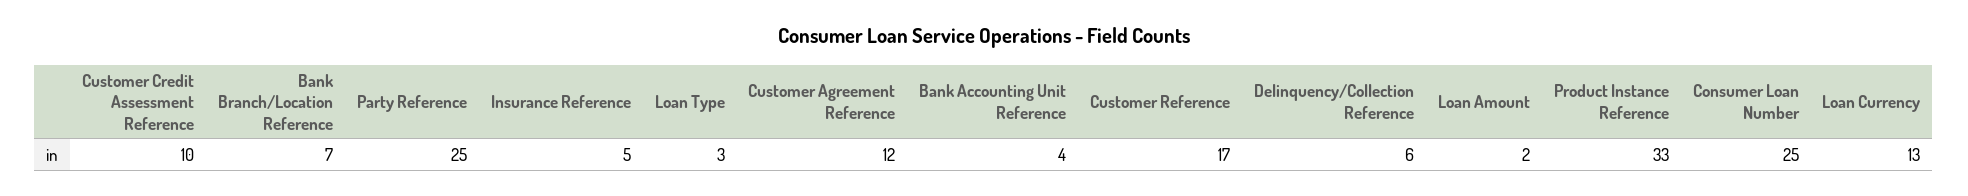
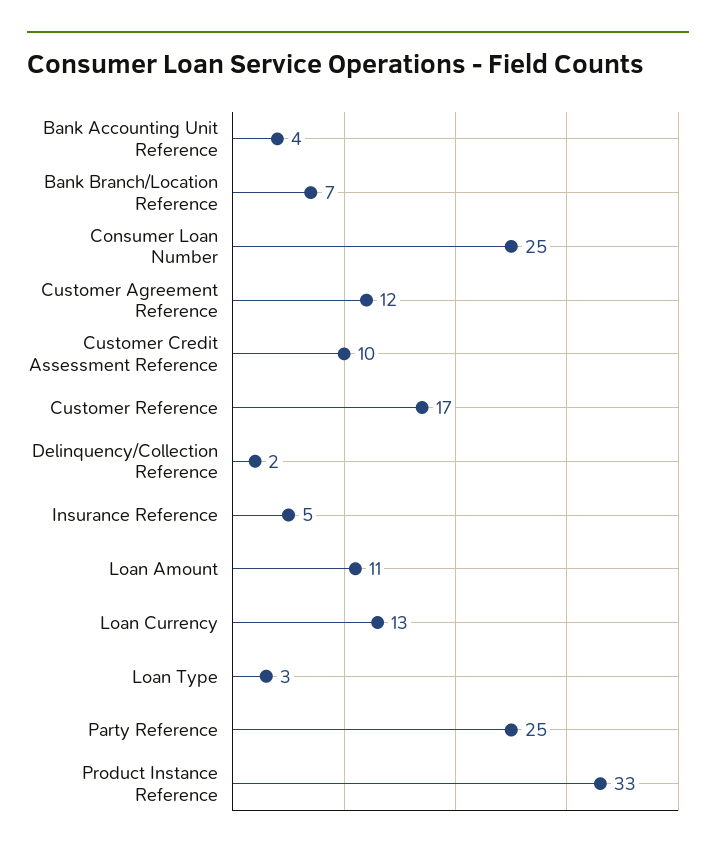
Delinquency/Collection Reference: 6 -> 2
Loan Amount: 2 -> 11

